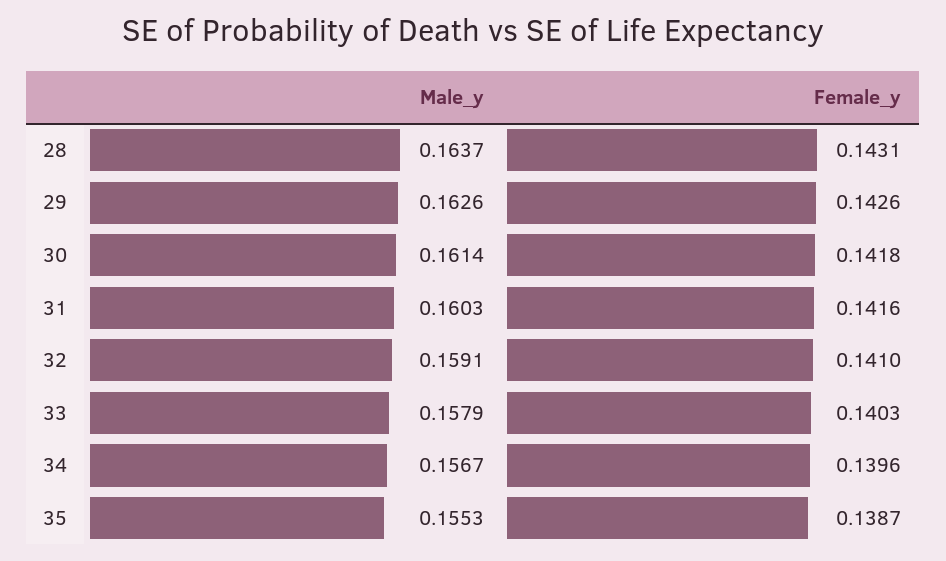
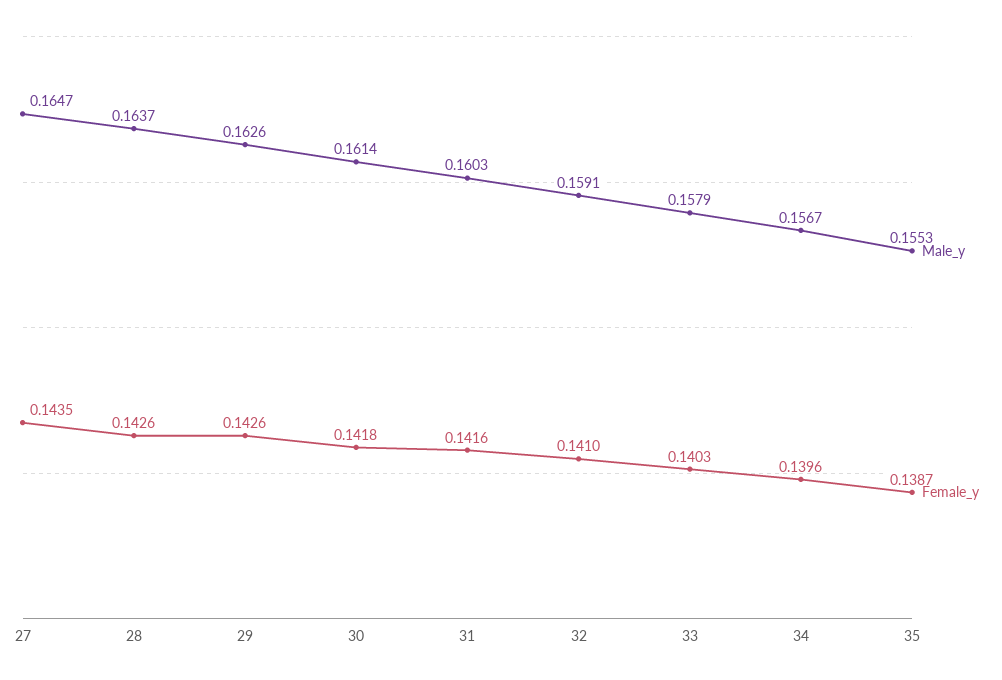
Female_y, 28: 0.1431 -> 0.1426
Male_y, 27: none -> 0.1647
Female_y, 27: none -> 0.1435

